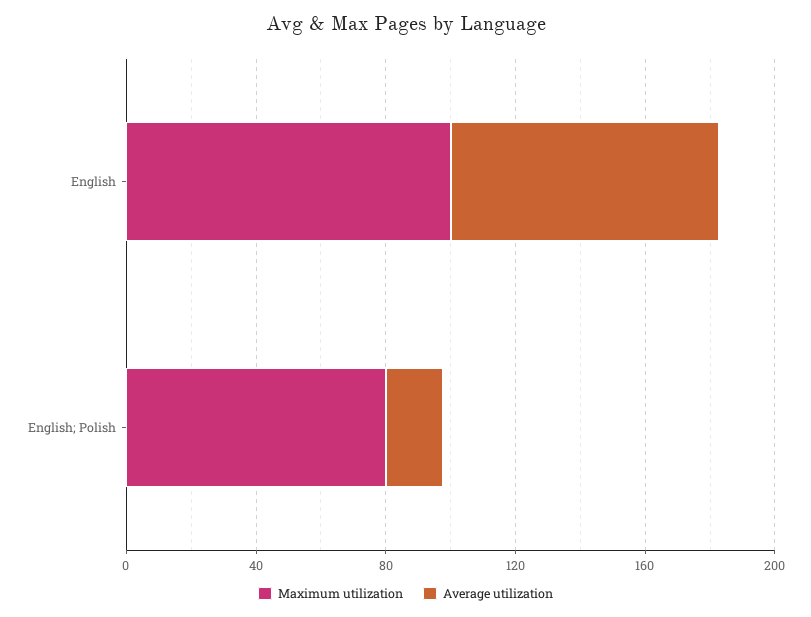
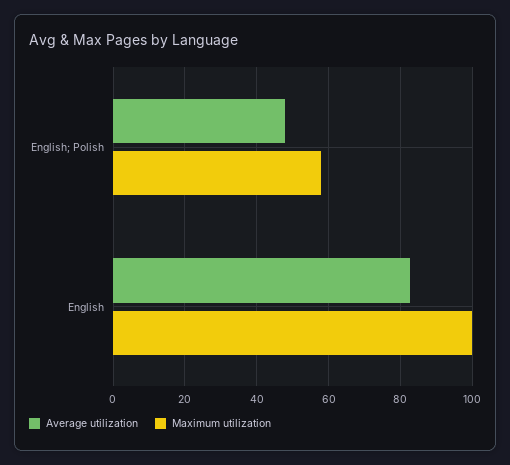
Maximum utilization, English; Polish: 80 -> 58
Average utilization, English; Polish: 20 -> 48

